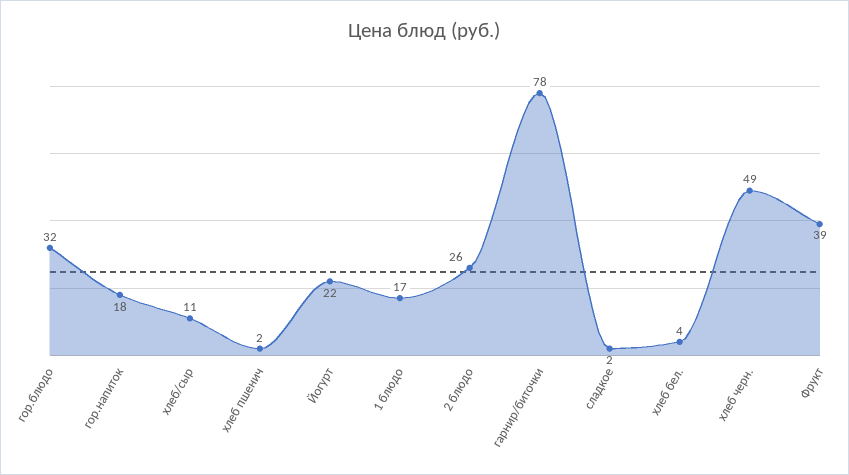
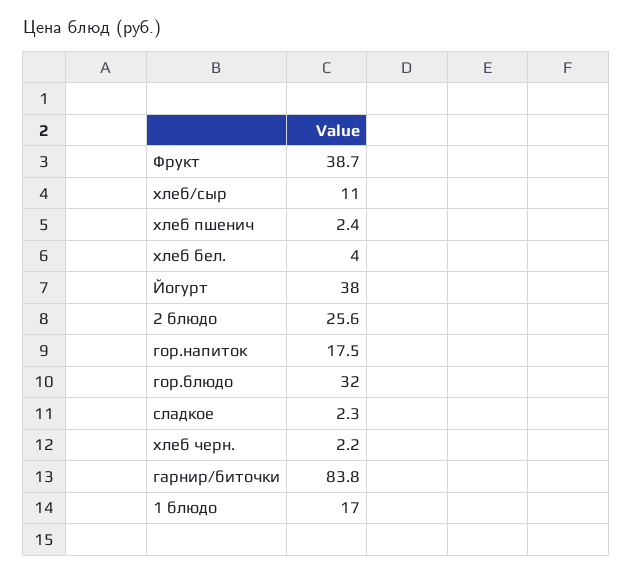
Йогурт: 22 -> 38
гарнир/биточки: 78 -> 83.8
хлеб черн.: 49 -> 2.2

